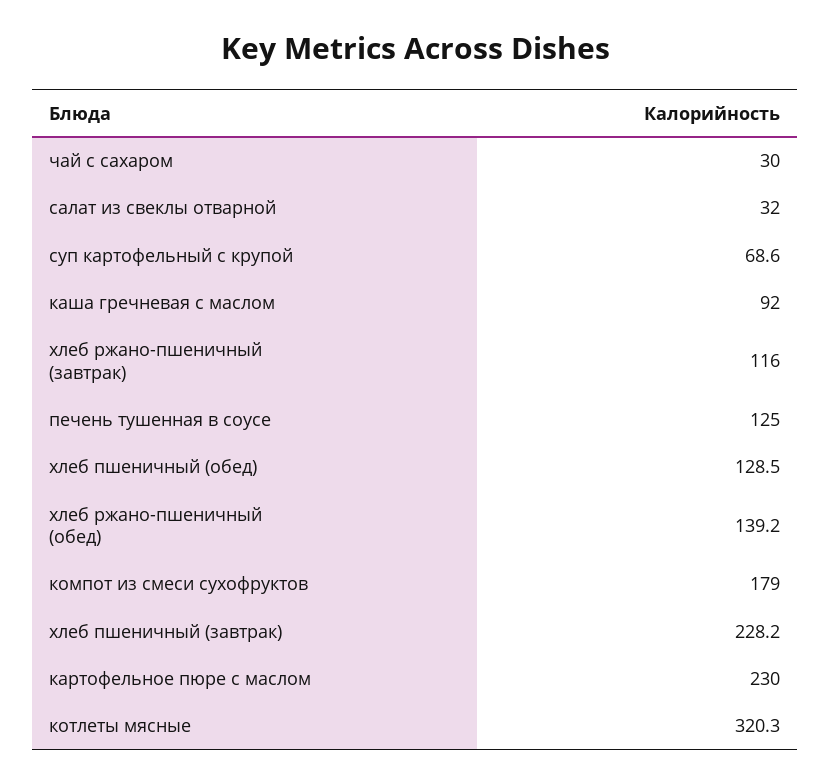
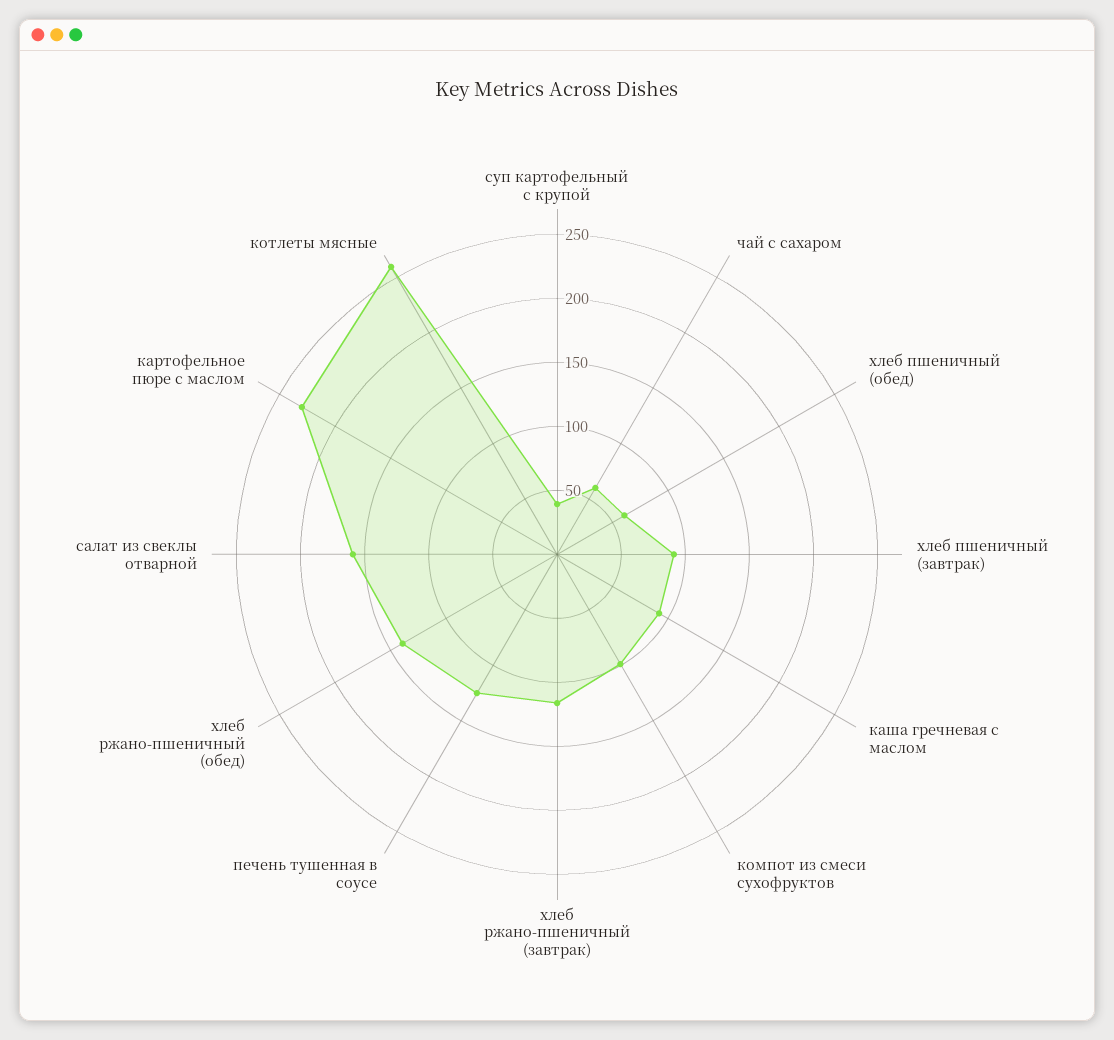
чай с сахаром: 30 -> 60
салат из свеклы отварной: 32 -> 160
суп картофельный с крупой: 68.6 -> 40
хлеб пшеничный (обед): 128.5 -> 60
компот из смеси сухофруктов: 179 -> 100
хлеб пшеничный (завтрак): 228.2 -> 90
котлеты мясные: 320.3 -> 260

